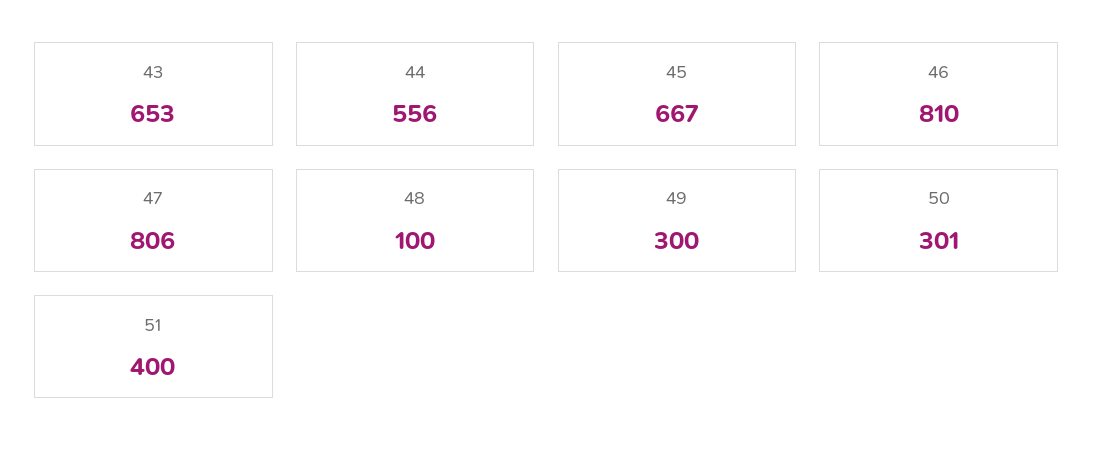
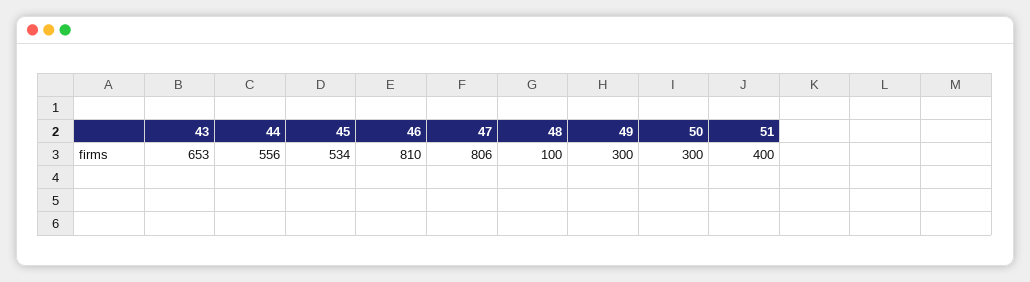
45: 667 -> 534
50: 301 -> 300

